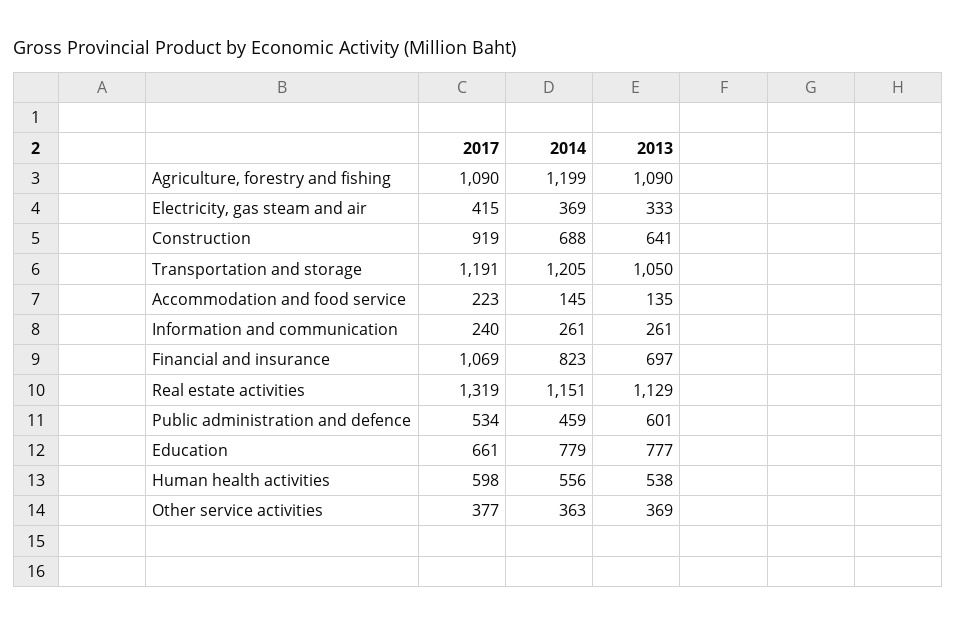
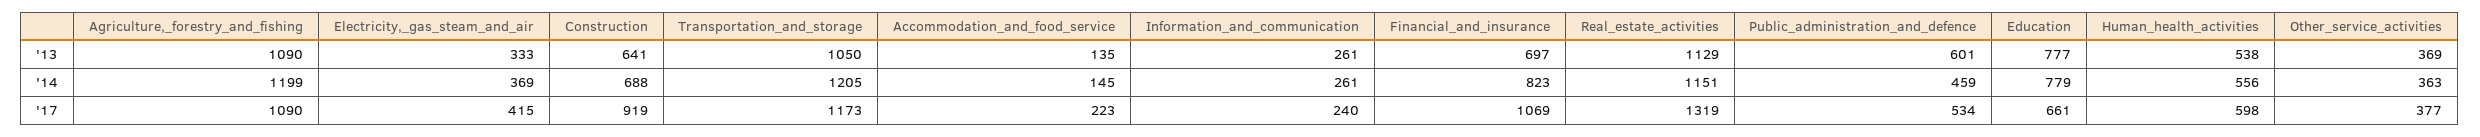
2017, Transportation and storage: 1191 -> 1173

